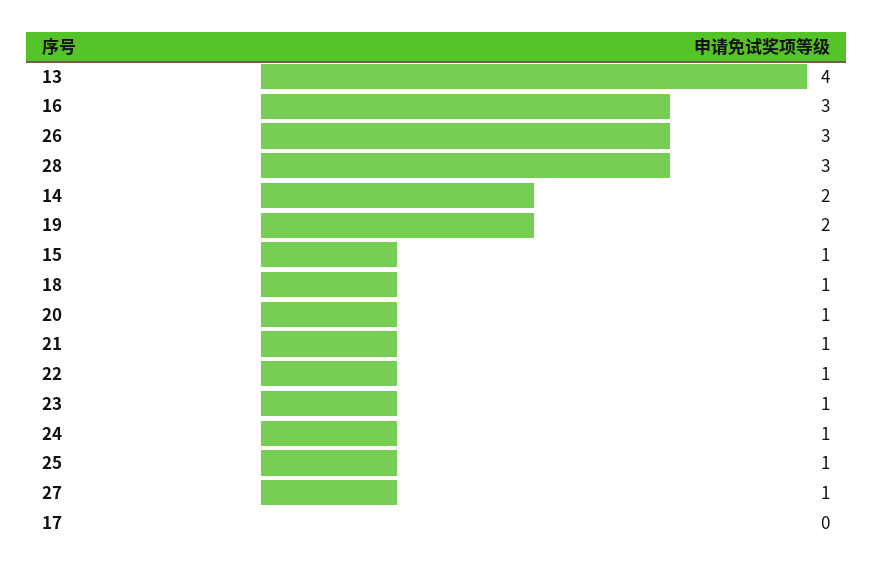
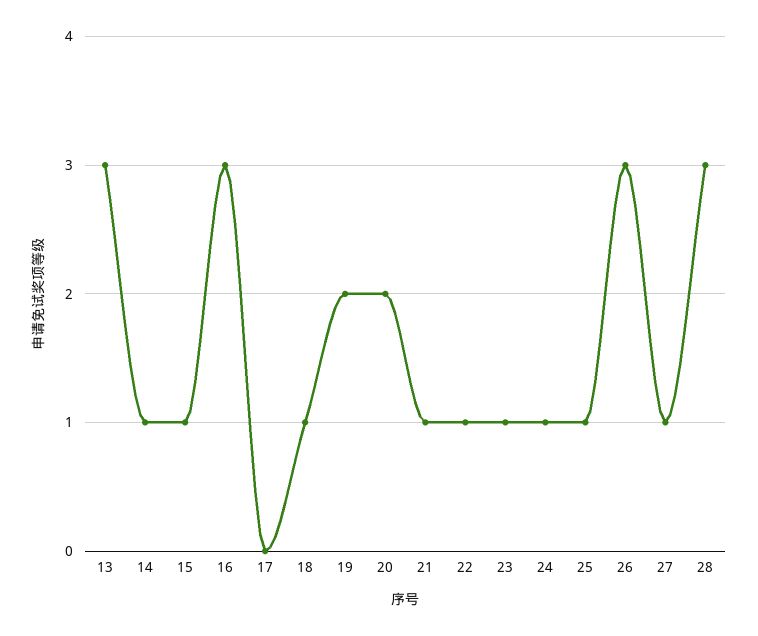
13: 4 -> 3
14: 2 -> 1
20: 1 -> 2

